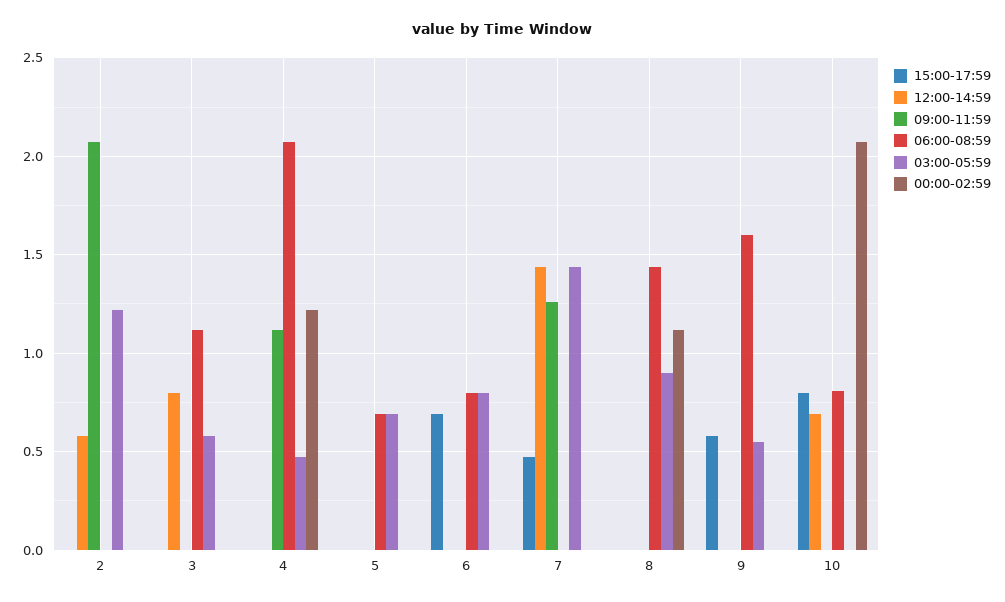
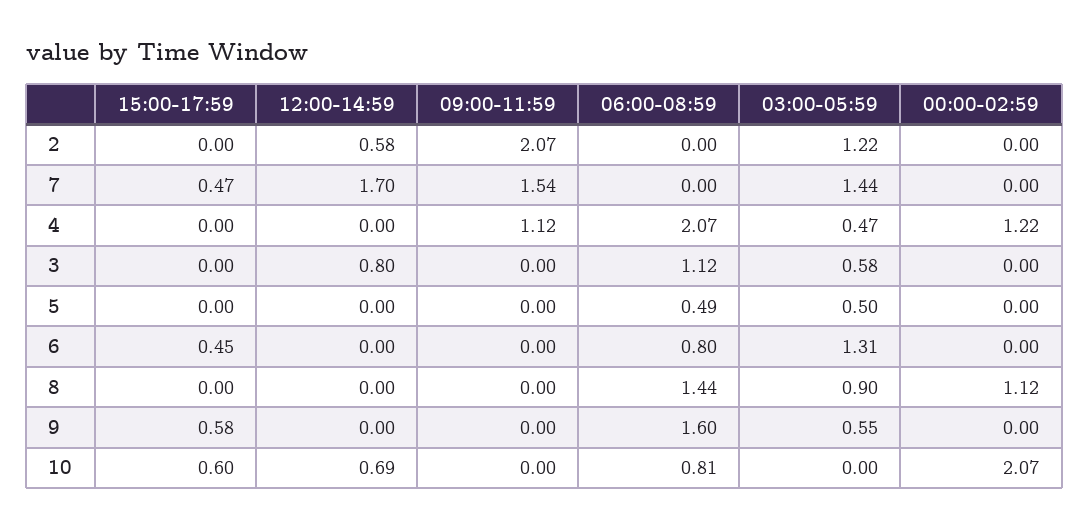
06:00-08:59, 5: 0.7 -> 0.49
03:00-05:59, 5: 0.7 -> 0.5
15:00-17:59, 6: 0.7 -> 0.45
03:00-05:59, 6: 0.8 -> 1.31
12:00-14:59, 7: 1.45 -> 1.7
09:00-11:59, 7: 1.25 -> 1.54
15:00-17:59, 10: 0.8 -> 0.6

